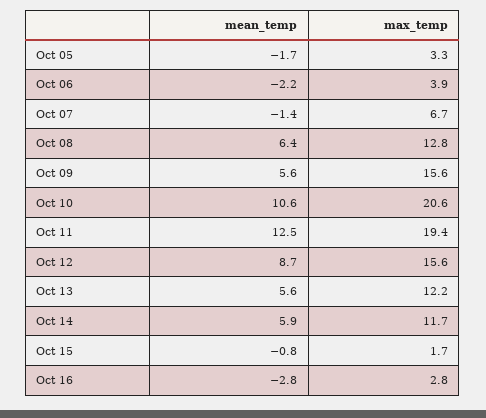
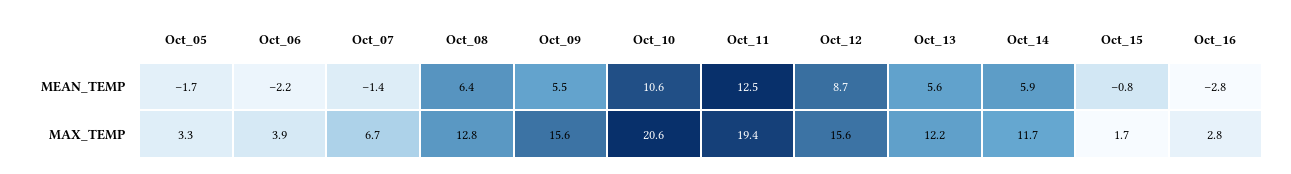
mean_temp, Oct 09: 5.6 -> 5.5

